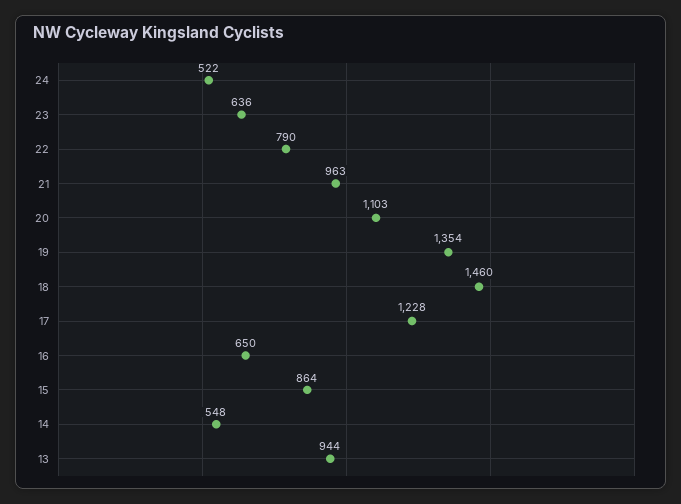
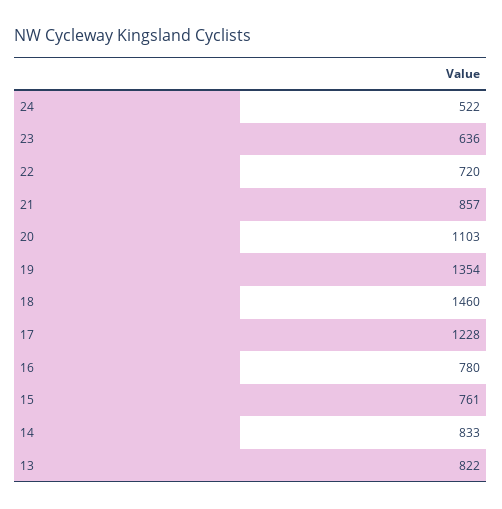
22: 790 -> 720
21: 963 -> 857
16: 650 -> 780
15: 864 -> 761
14: 548 -> 833
13: 944 -> 822

